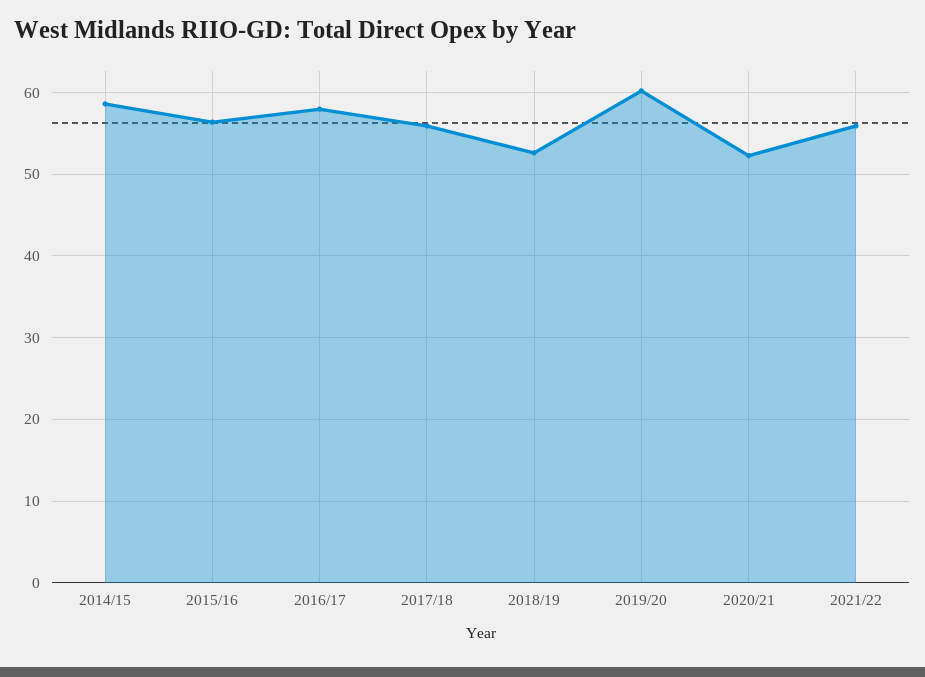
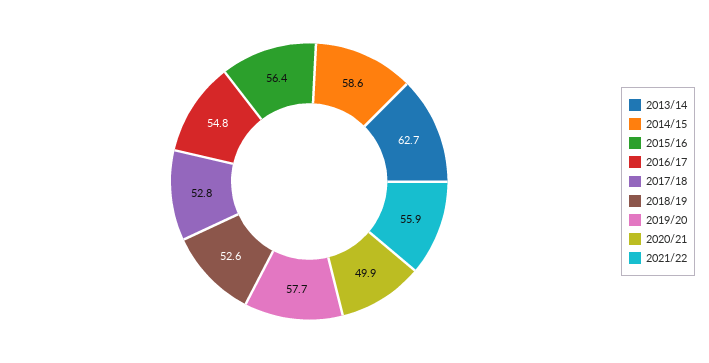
2016/17: 58 -> 54.8
2017/18: 56 -> 52.8
2019/20: 60 -> 57.7
2020/21: 52 -> 49.9
2013/14: none -> 62.7

